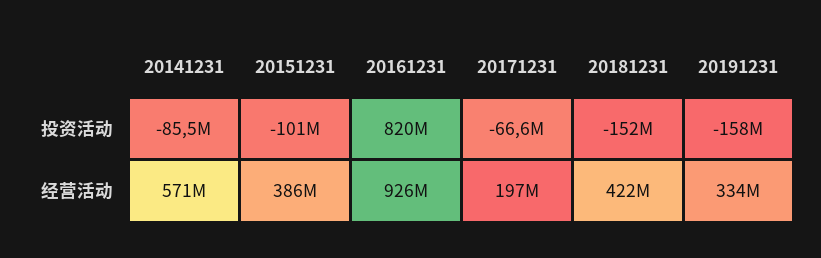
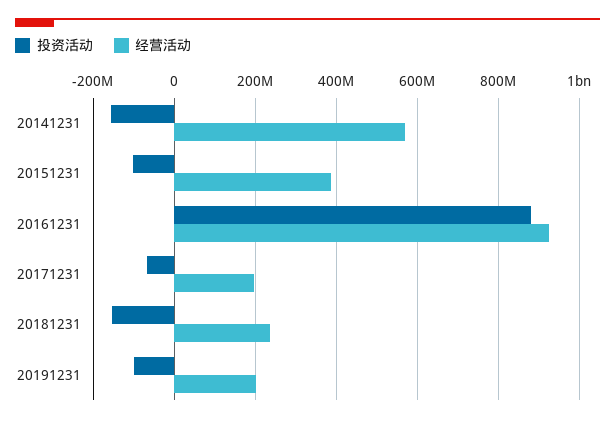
投资活动, 20141231: -85500000 -> -160000000
投资活动, 20161231: 820000000 -> 880000000
投资活动, 20191231: -158000000 -> -100000000
经营活动, 20181231: 422000000 -> 240000000
经营活动, 20191231: 334000000 -> 200000000

